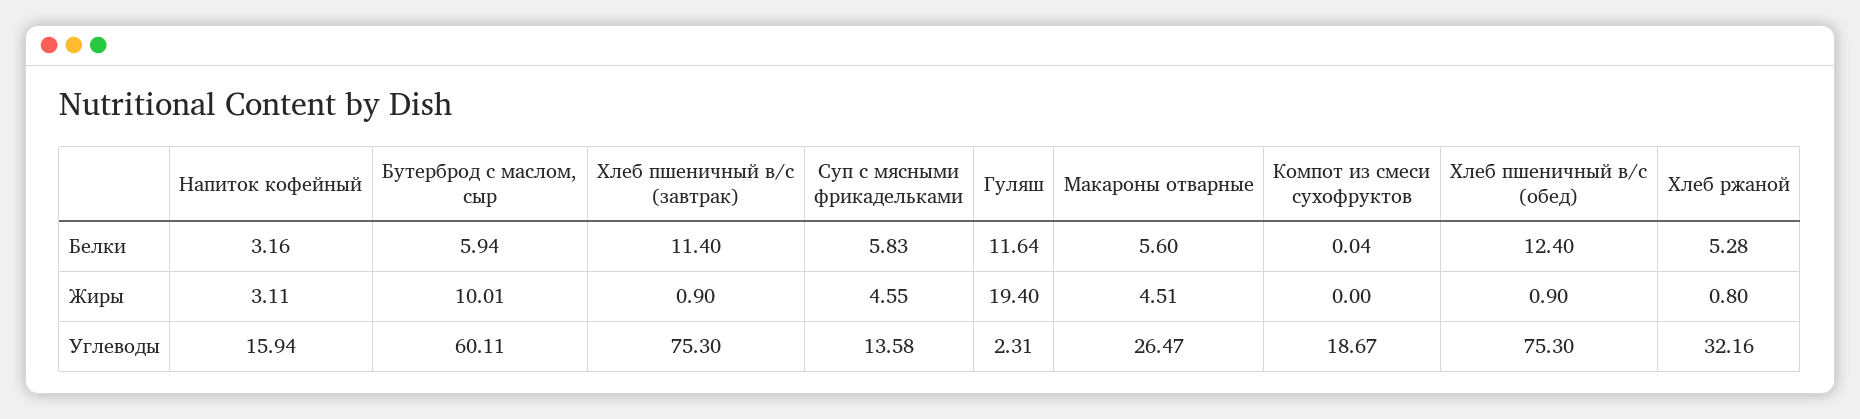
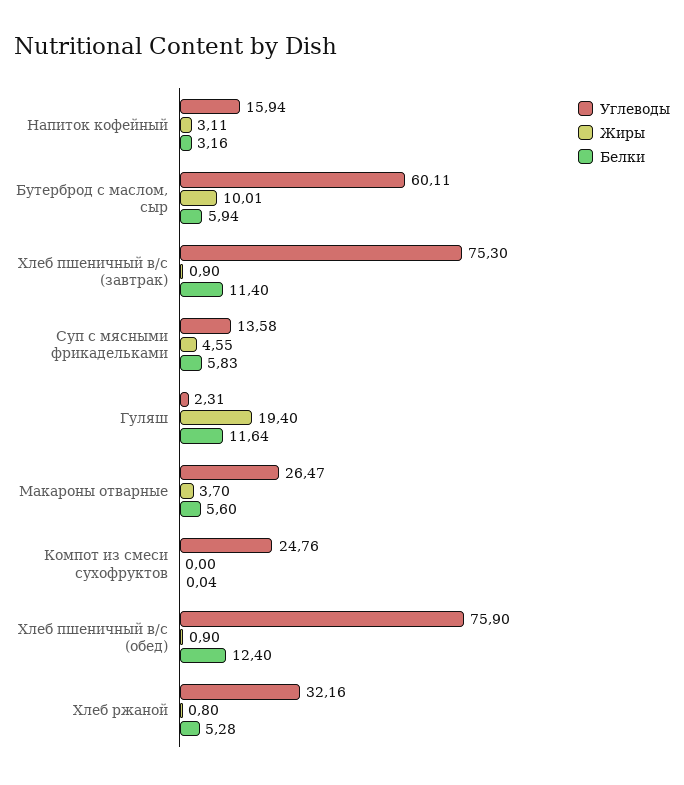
Жиры, Макароны отварные: 4.51 -> 3.7
Углеводы, Компот из смеси сухофруктов: 18.67 -> 24.76
Углеводы, Хлеб пшеничный в/с (обед): 75.3 -> 75.9

